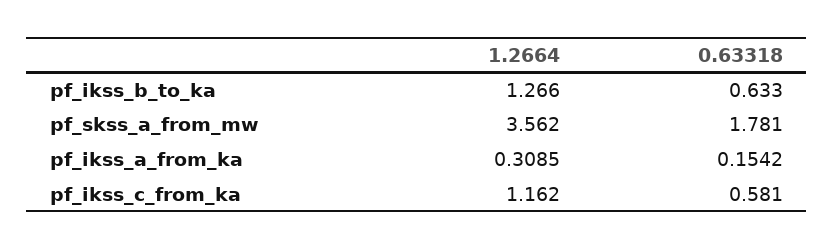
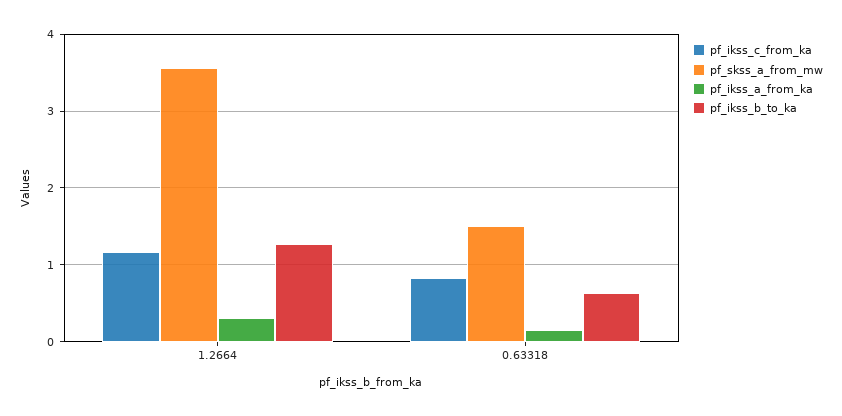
pf_skss_a_from_mw, 0.63318: 1.781 -> 1.5
pf_ikss_c_from_ka, 0.63318: 0.581 -> 0.8

